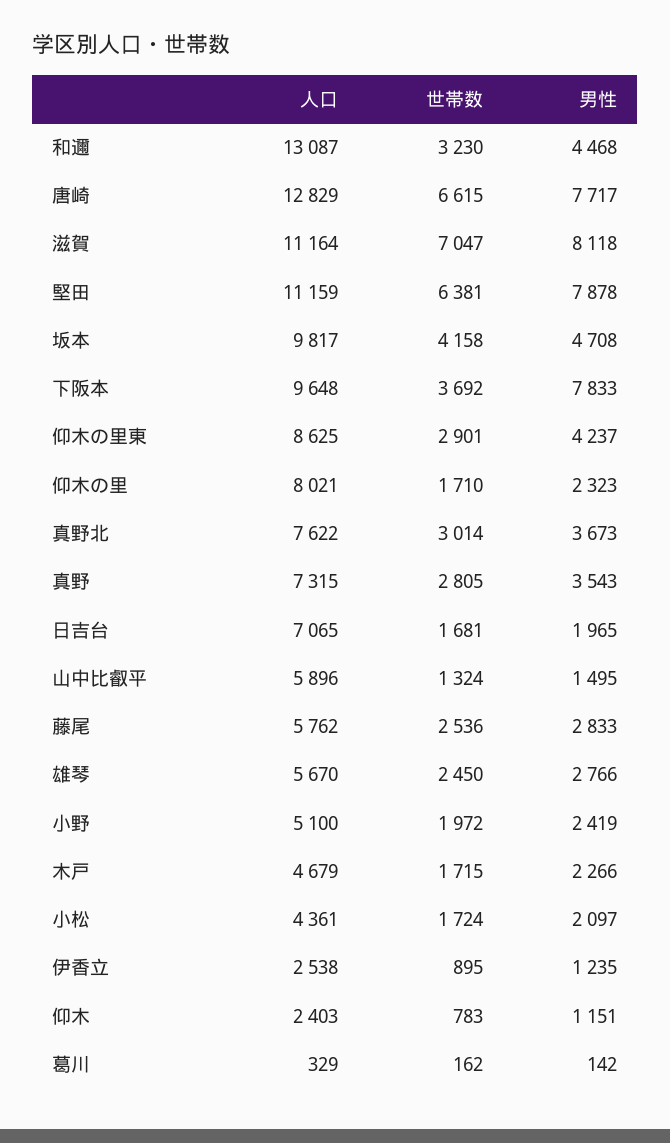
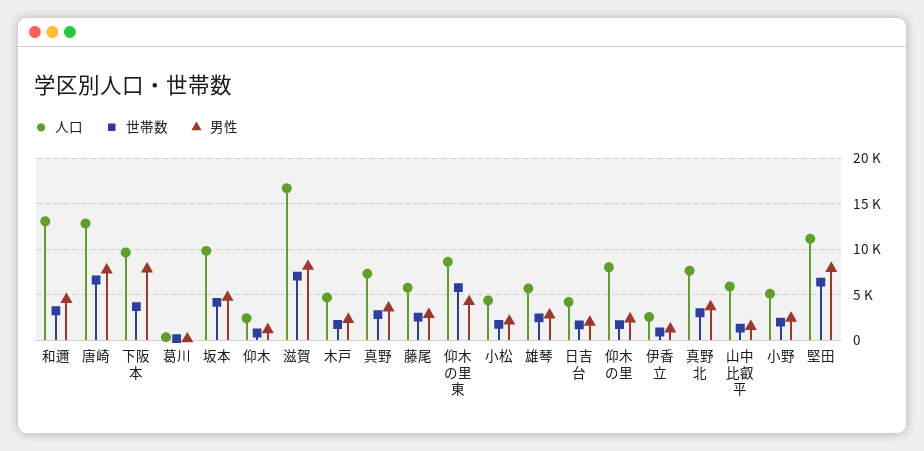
人口, 滋賀: 11164 -> 17000
世帯数, 仰木の里東: 2901 -> 6000
人口, 日吉台: 7065 -> 4000

